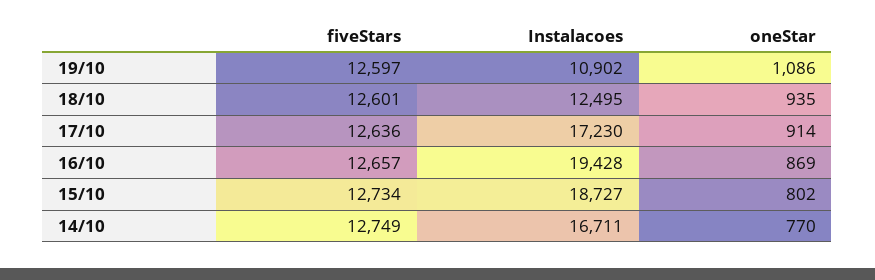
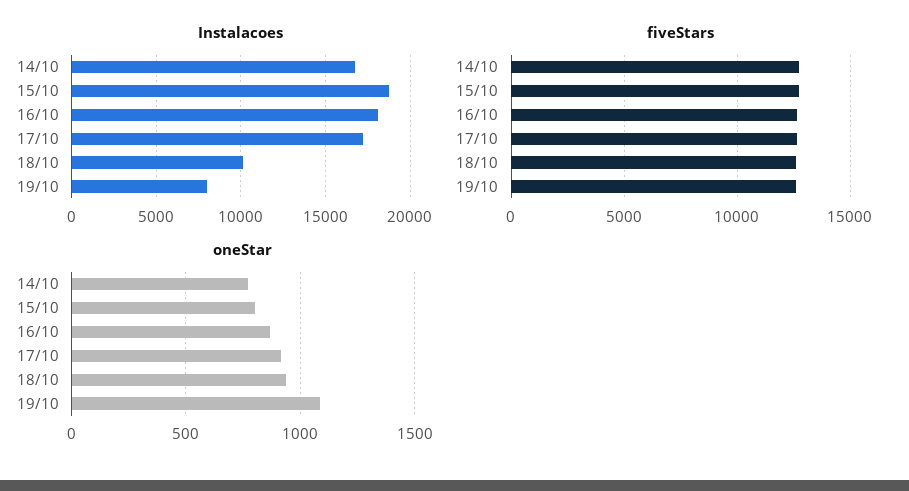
Instalacoes, 19/10: 10902 -> 8000
Instalacoes, 18/10: 12495 -> 10000
Instalacoes, 16/10: 19428 -> 18000

